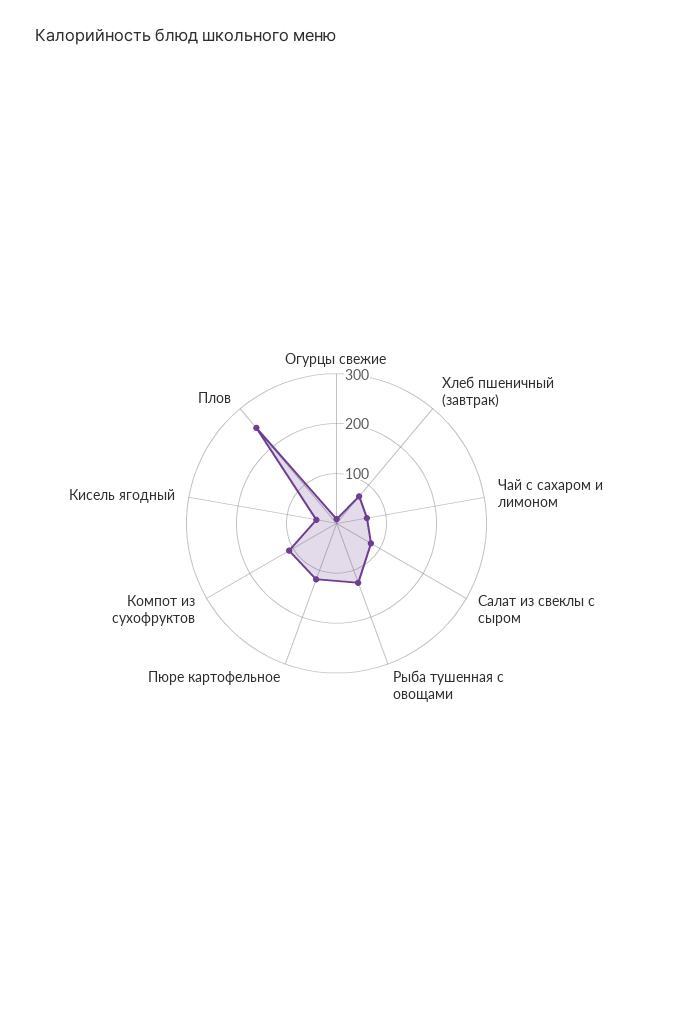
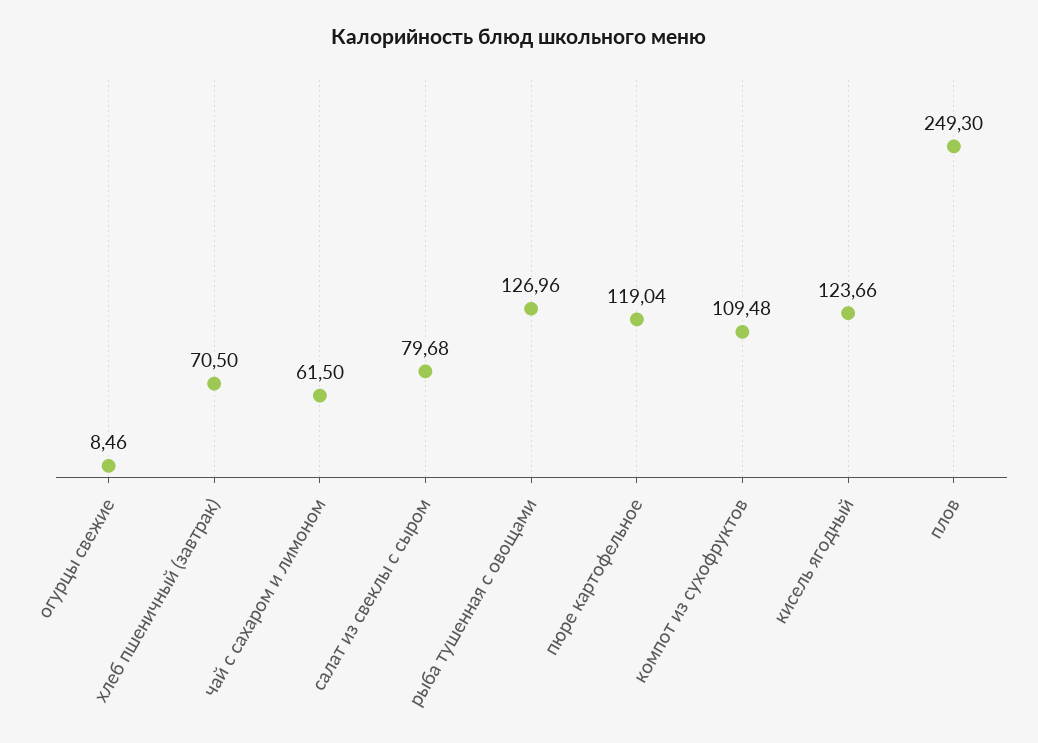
Кисель ягодный: 40 -> 123.66

